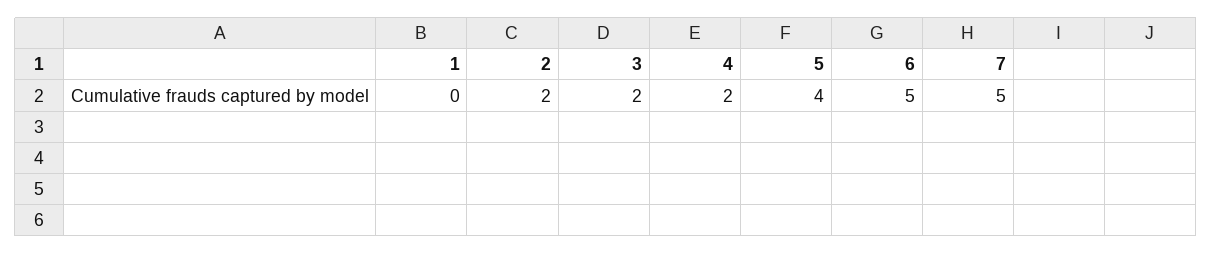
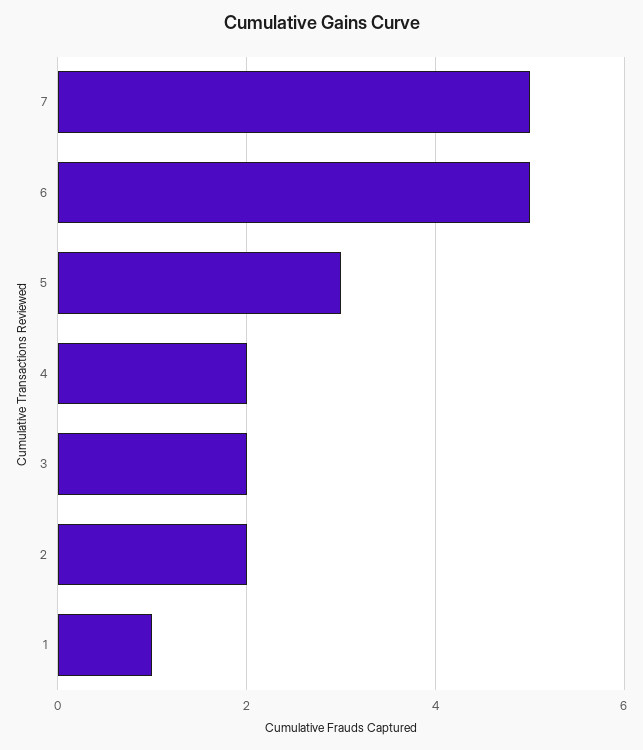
1: 0 -> 1
5: 4 -> 3

